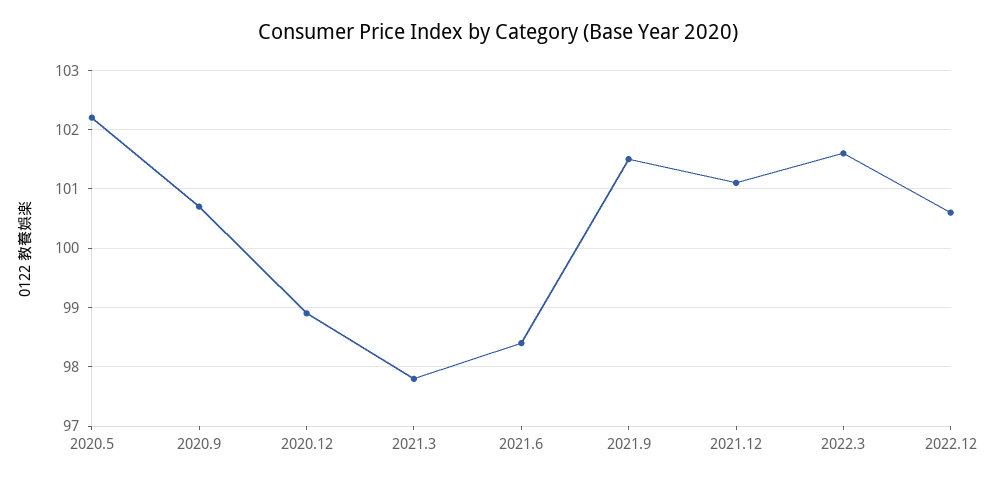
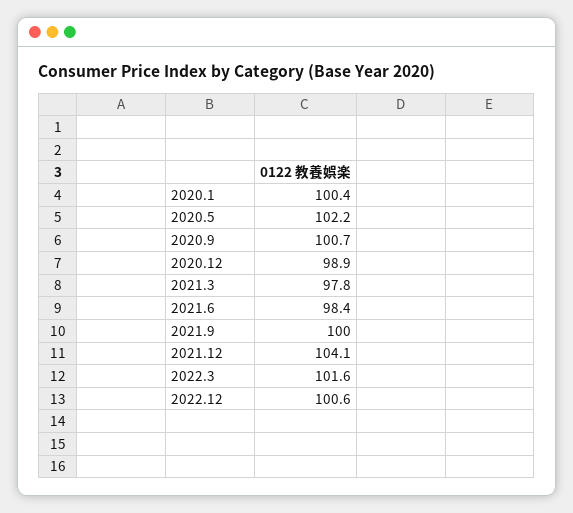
2021.9: 101.5 -> 100
2021.12: 101 -> 104.1
2020.1: none -> 100.4

